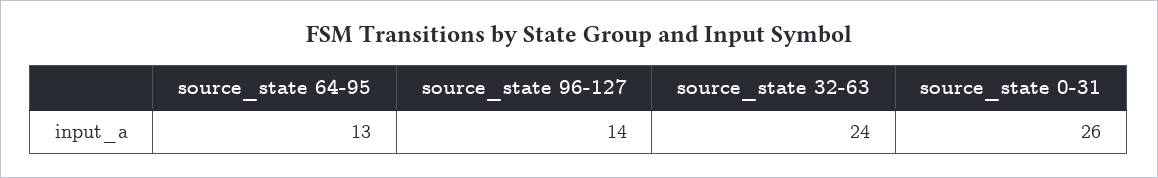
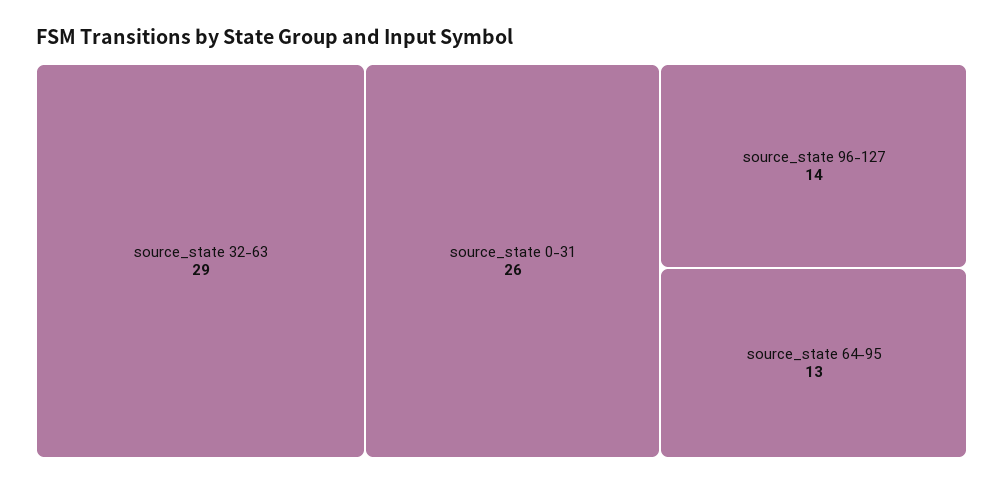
source_state 32-63: 24 -> 29

